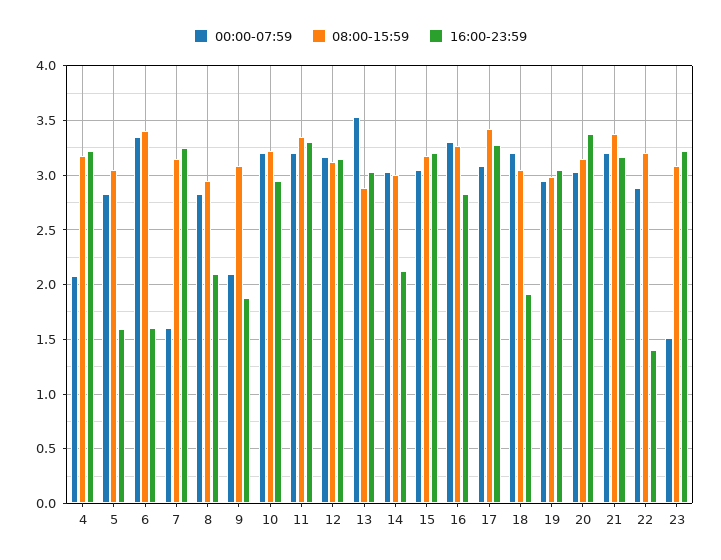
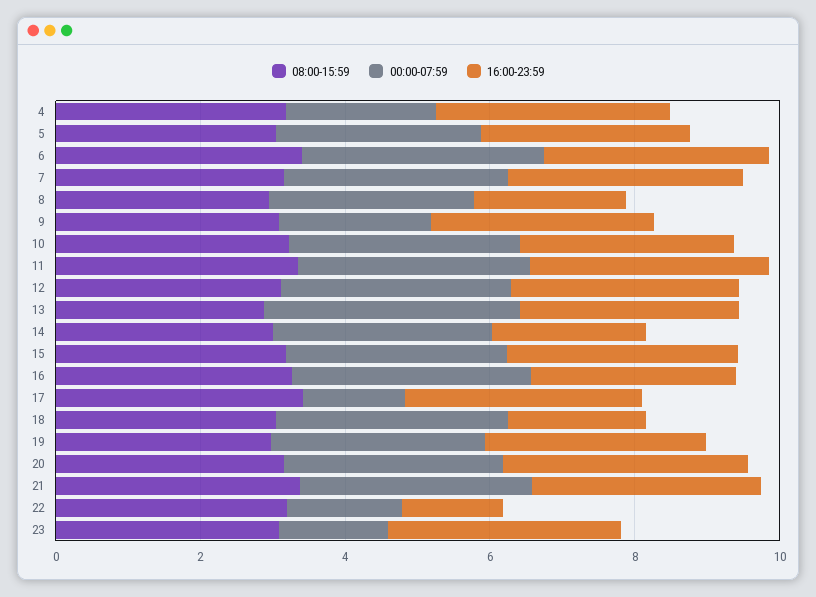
16:00-23:59, 5: 1.6 -> 3
16:00-23:59, 6: 1.6 -> 3
00:00-07:59, 7: 1.6 -> 3
16:00-23:59, 9: 1.9 -> 3
00:00-07:59, 17: 3.1 -> 1.5
00:00-07:59, 22: 2.9 -> 1.5

